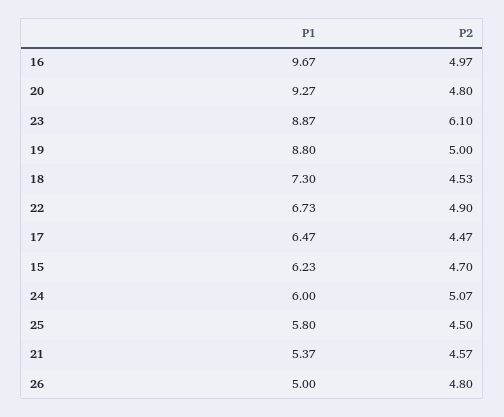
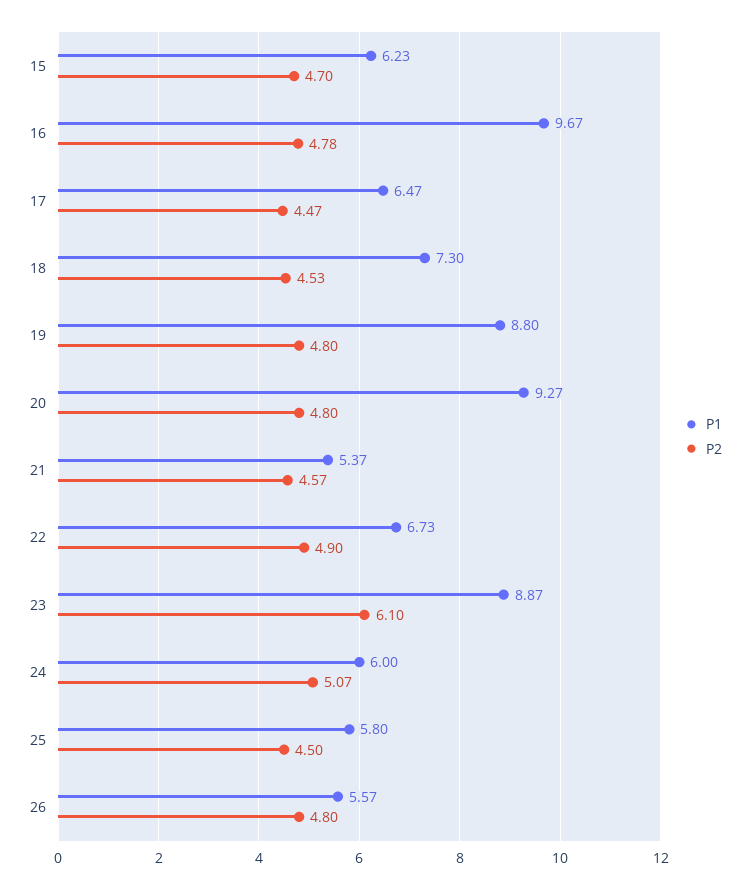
P2, 16: 4.97 -> 4.78
P2, 19: 5 -> 4.8
P1, 26: 5 -> 5.57

